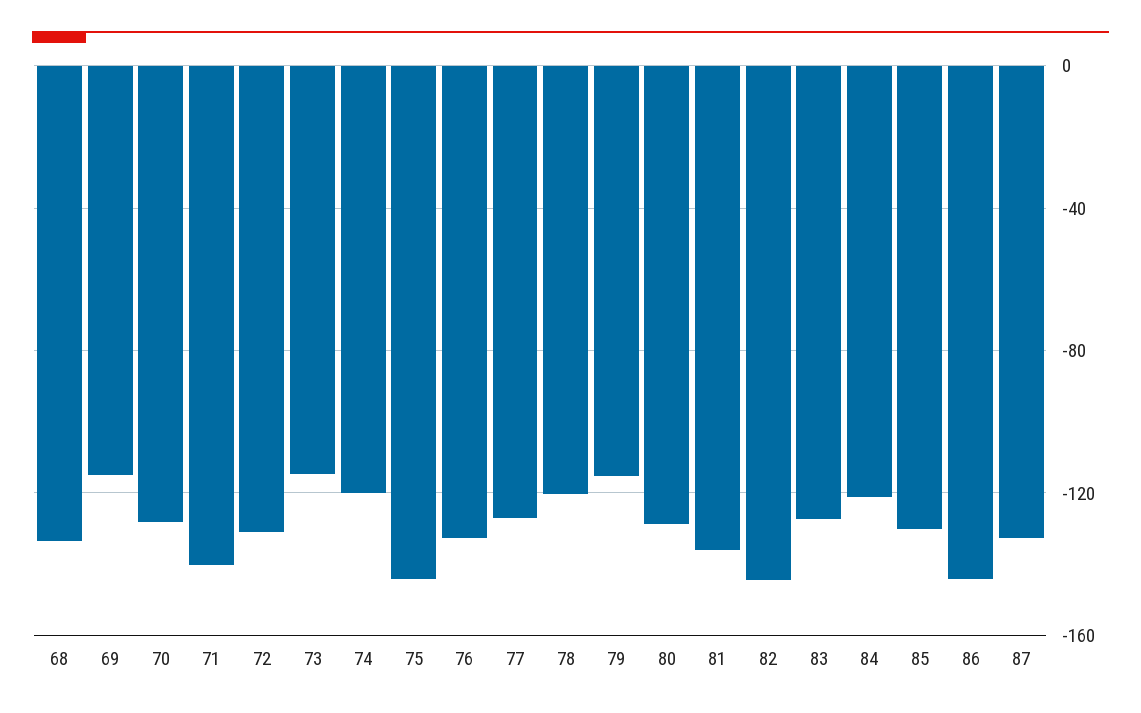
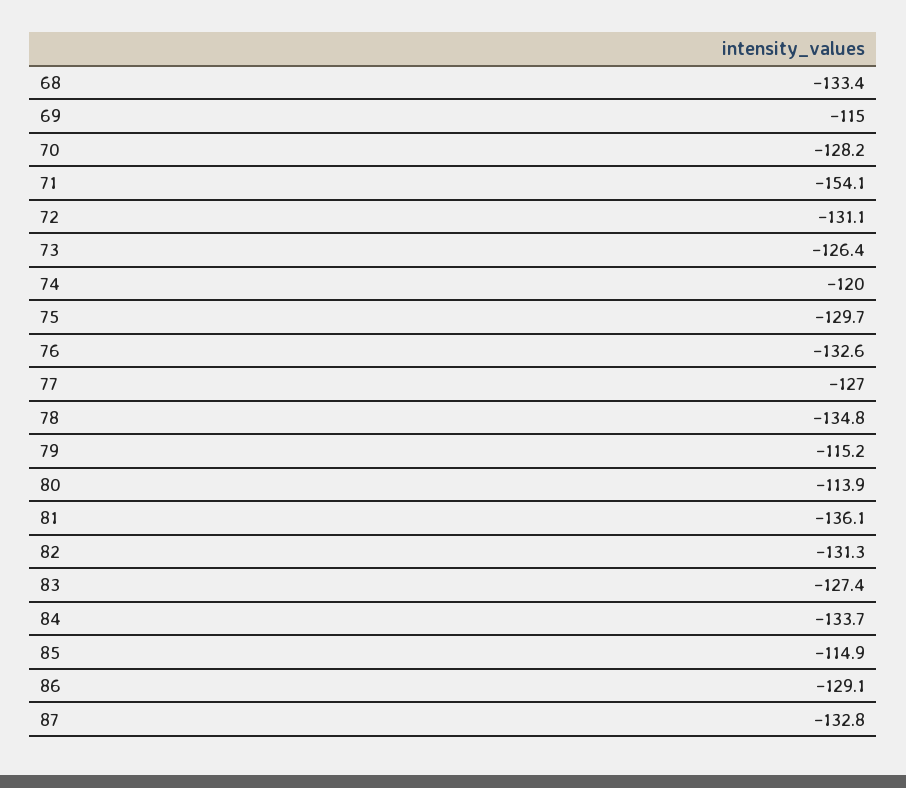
71: -140 -> -154.1
73: -115 -> -126.4
75: -145 -> -129.7
78: -120 -> -134.8
80: -130 -> -113.9
82: -145 -> -131.3
84: -120 -> -133.7
85: -130 -> -114.9
86: -145 -> -129.1

